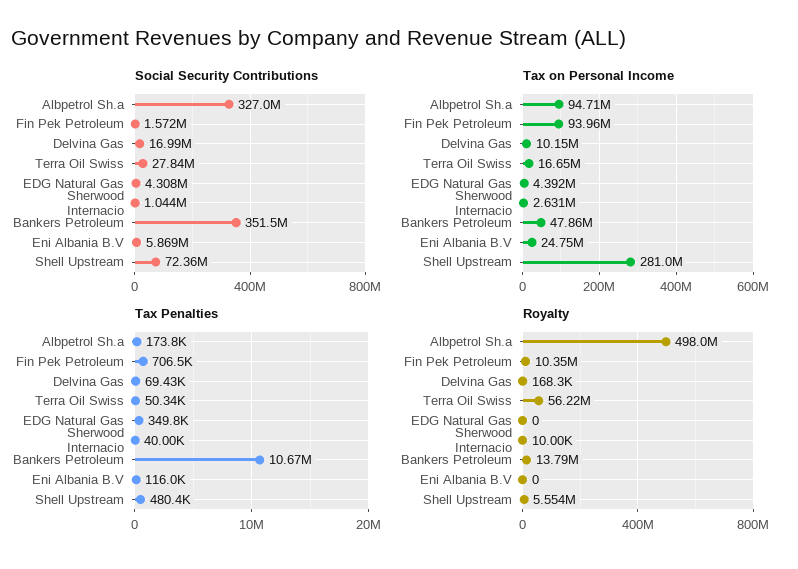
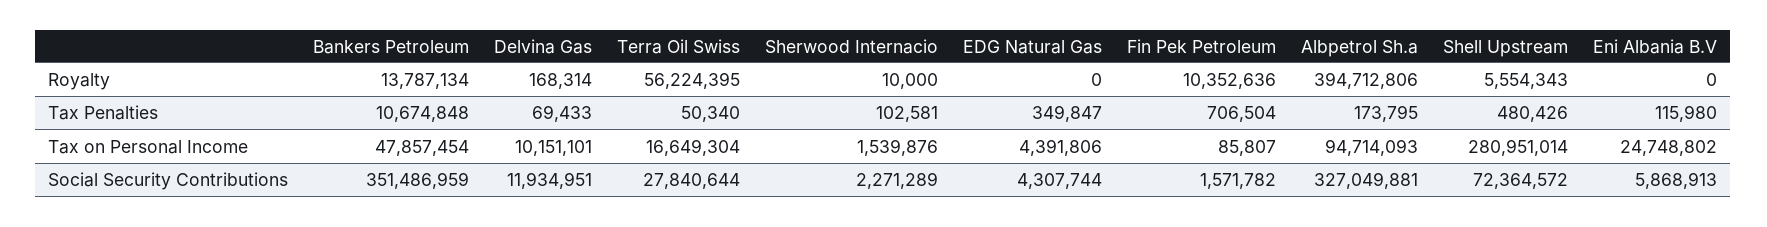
Social Security Contributions, Delvina Gas: 16990000 -> 11934951
Social Security Contributions, Sherwood Internacio: 1044000 -> 2271289
Tax on Personal Income, Fin Pek Petroleum: 93960000 -> 85807
Tax on Personal Income, Sherwood Internacio: 2631000 -> 1539876
Tax Penalties, Sherwood Internacio: 40000 -> 102581
Royalty, Albpetrol Sh.a: 498000000 -> 394712806

